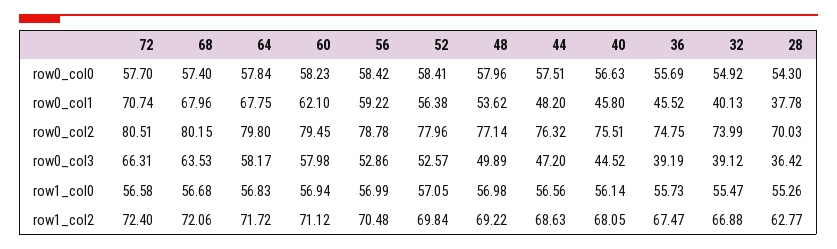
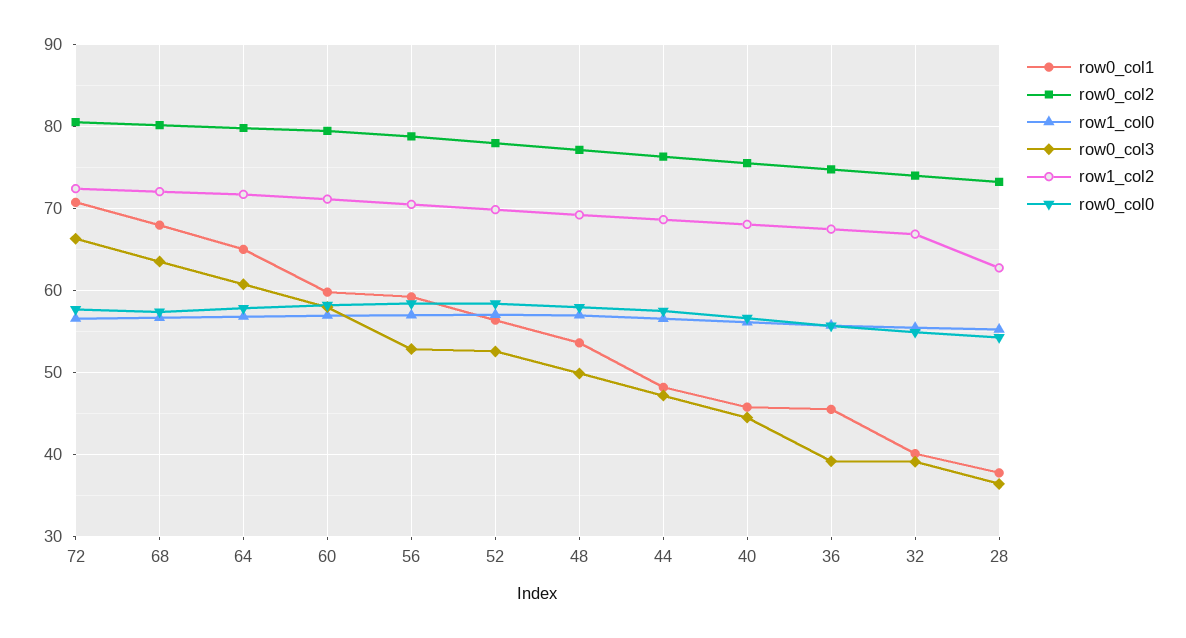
row0_col1, 64: 67.75 -> 65
row0_col1, 60: 62.1 -> 60
row0_col2, 28: 70.03 -> 73
row0_col3, 64: 58.17 -> 61

